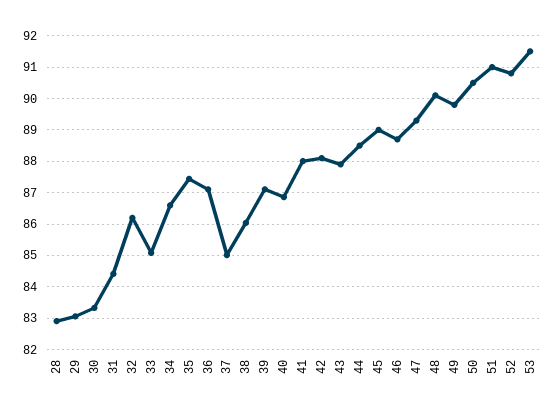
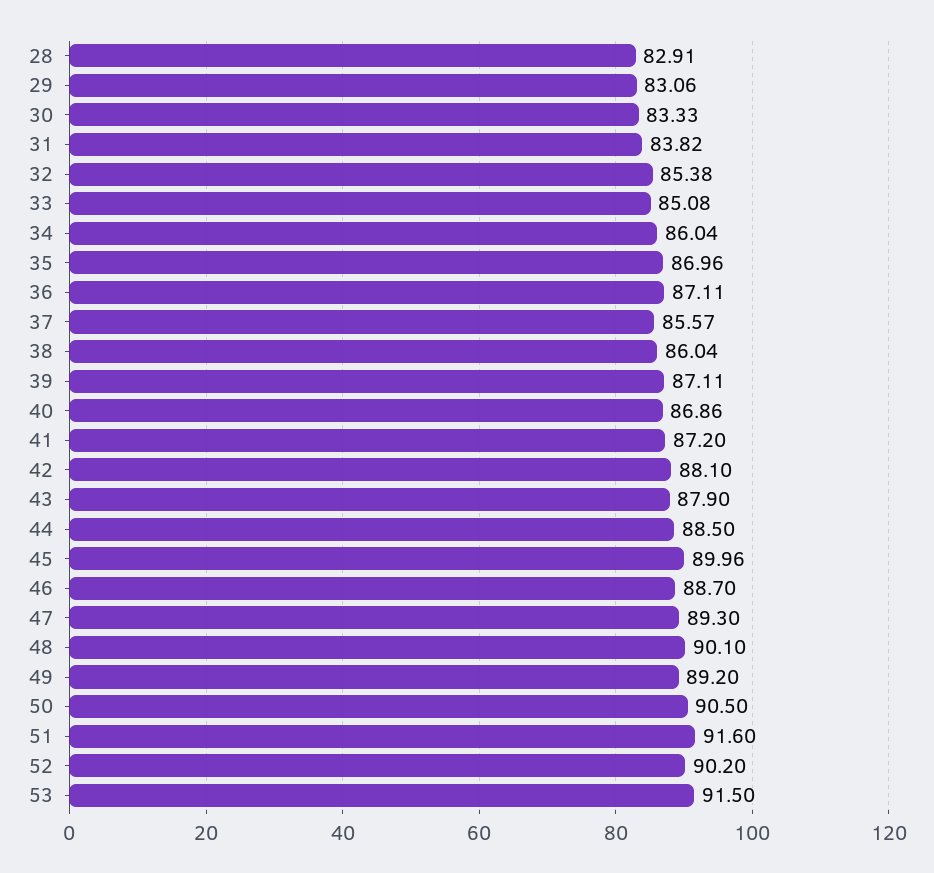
31: 84.4 -> 83.82
32: 86.2 -> 85.38
34: 86.6 -> 86.04
35: 87.4 -> 86.96
37: 85 -> 85.57
41: 88 -> 87.2
45: 89 -> 89.96
49: 89.8 -> 89.2
51: 91 -> 91.6
52: 90.8 -> 90.2

